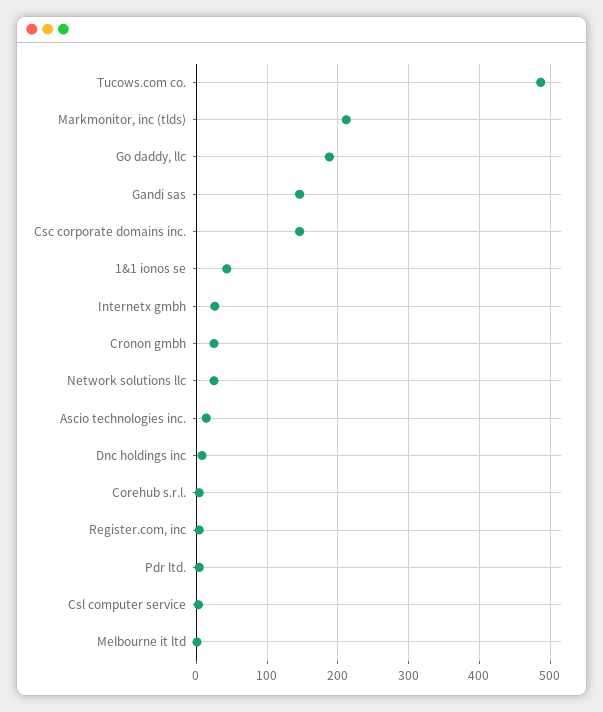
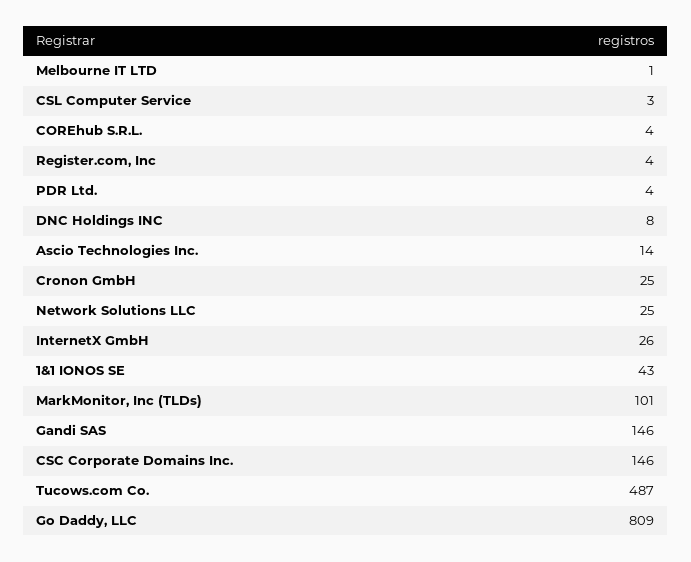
Markmonitor, inc (tlds): 210 -> 101
Go daddy, llc: 190 -> 809

